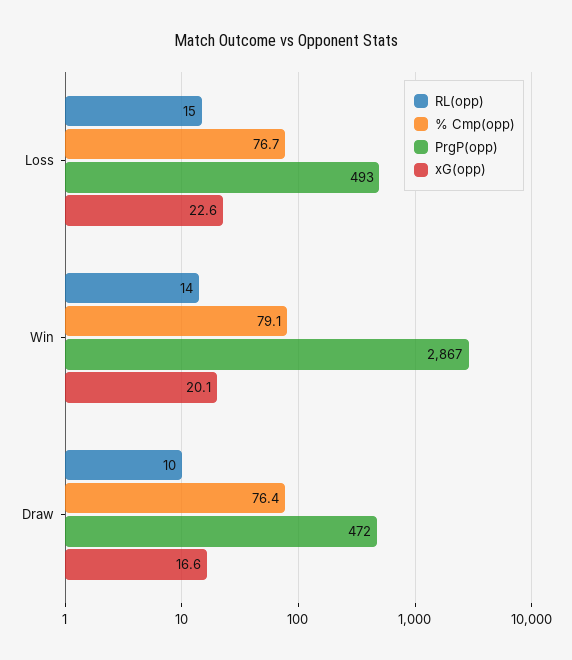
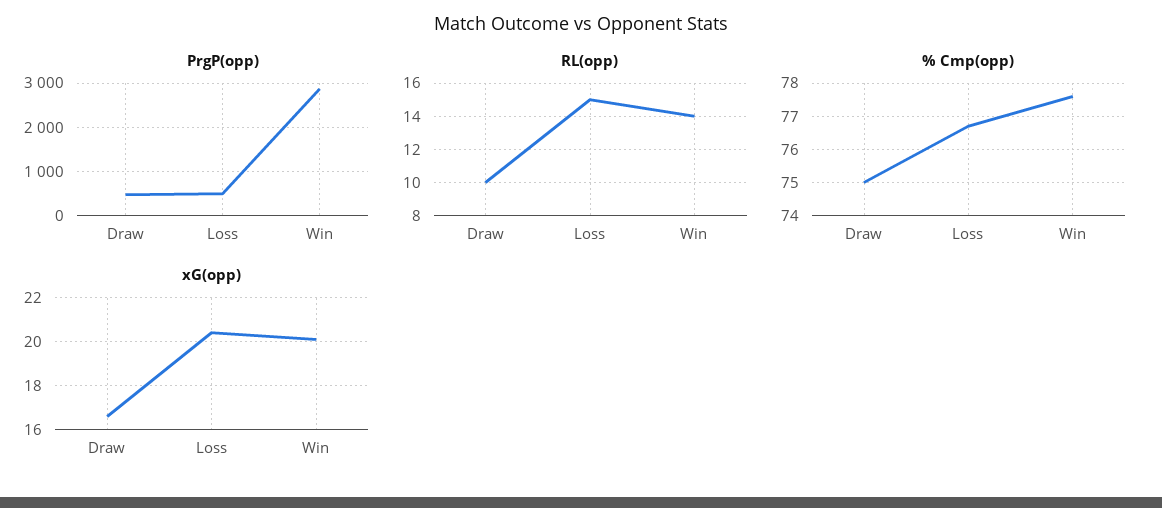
xG(opp), Loss: 22.6 -> 20.5
% Cmp(opp), Win: 79.1 -> 77.5
% Cmp(opp), Draw: 76.4 -> 75

